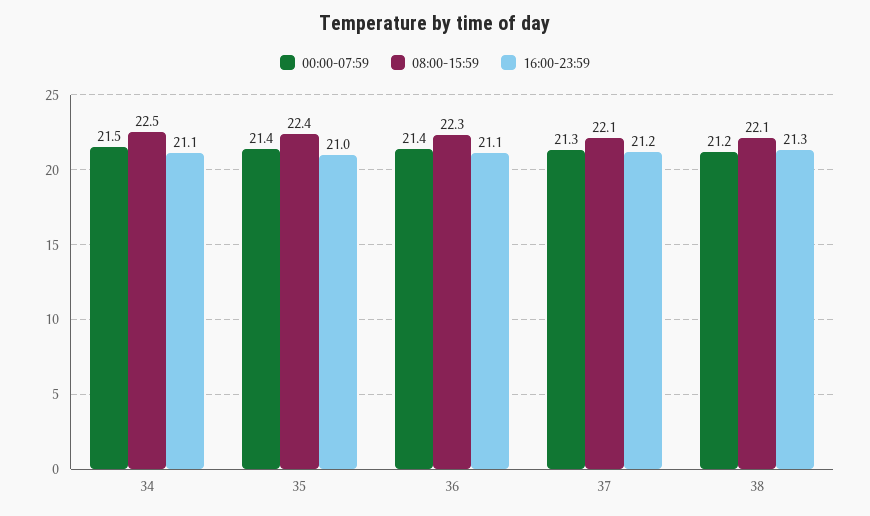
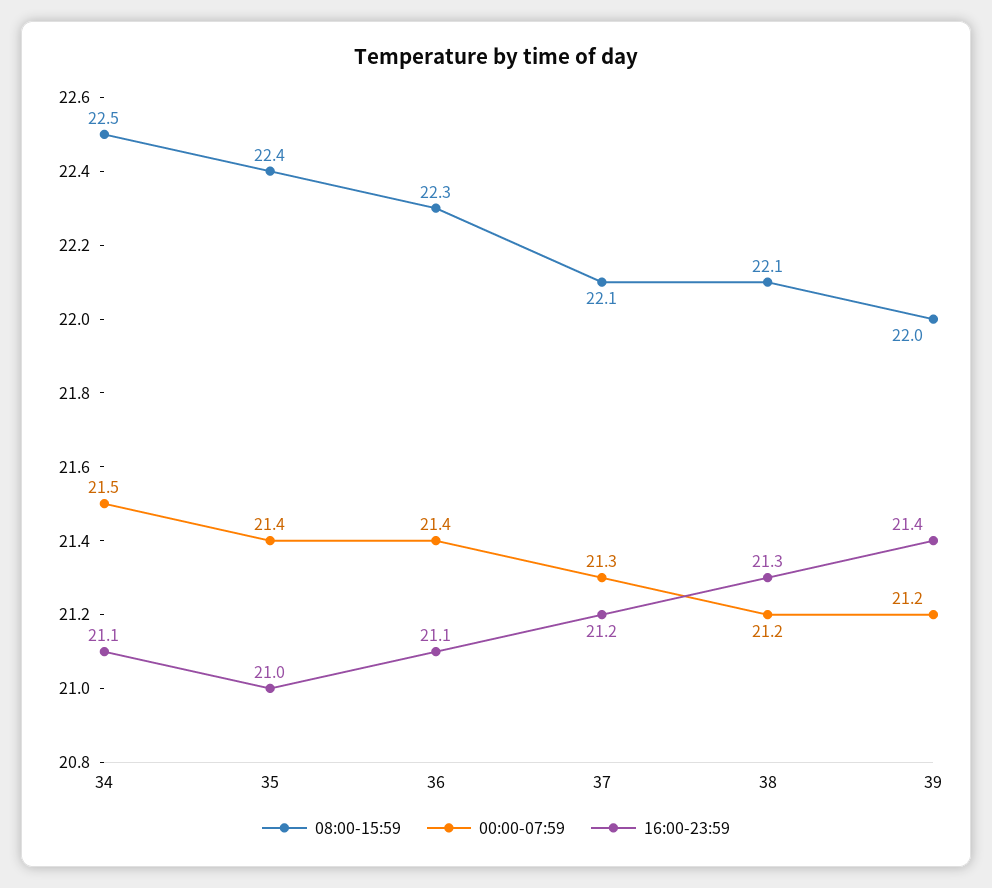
08:00-15:59, 39: none -> 22
00:00-07:59, 39: none -> 21.2
16:00-23:59, 39: none -> 21.4

